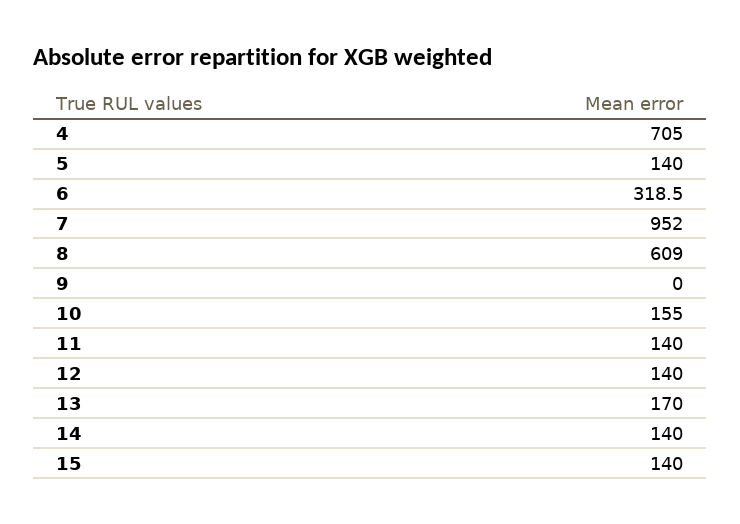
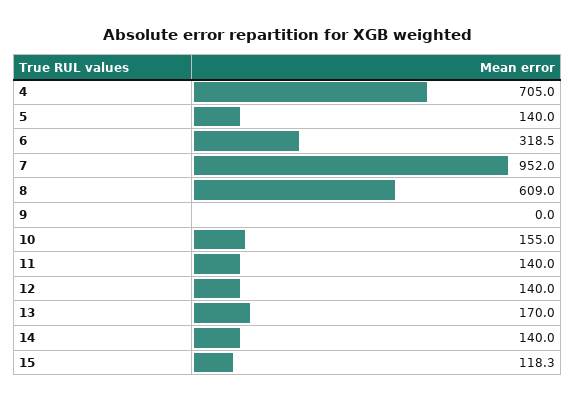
15: 140 -> 118.3

